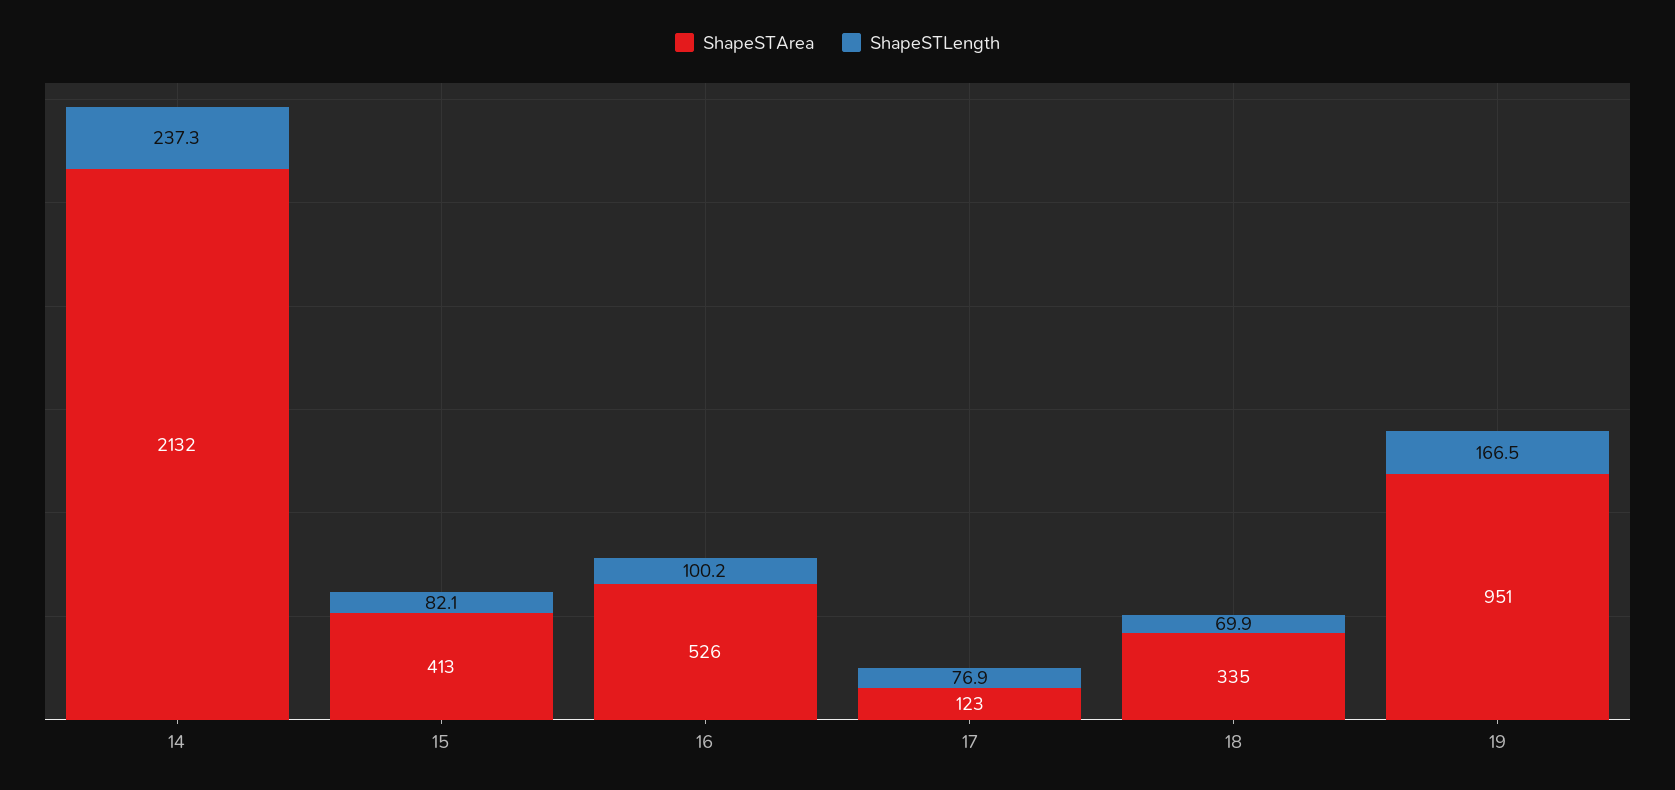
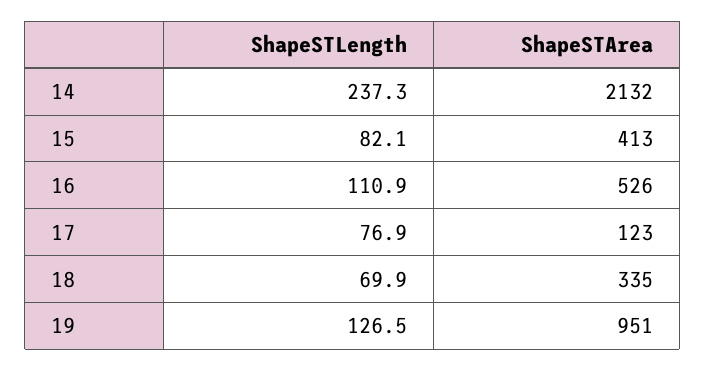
ShapeSTLength, 16: 100.2 -> 110.9
ShapeSTLength, 19: 166.5 -> 126.5

